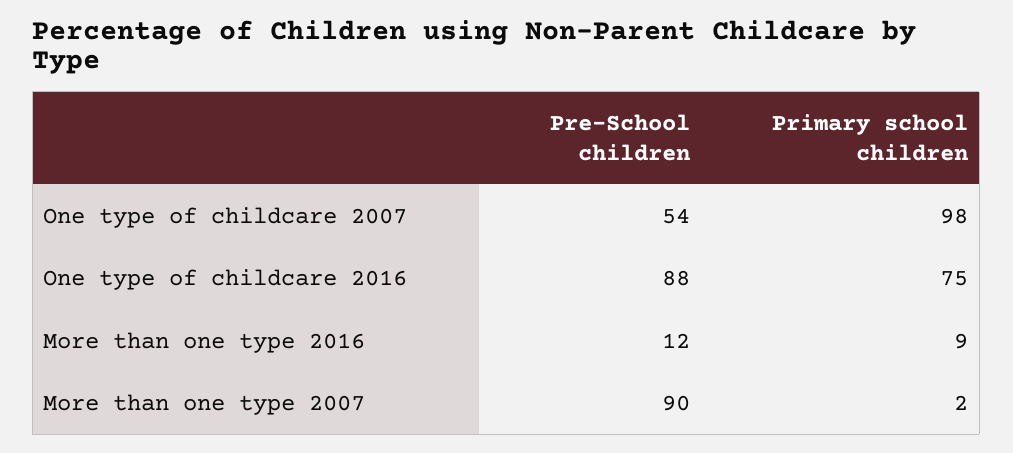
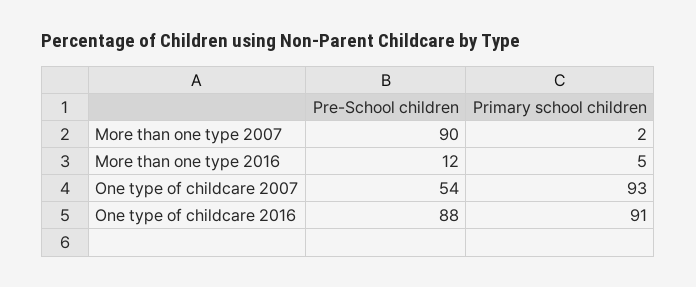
Primary school children, One type of childcare 2007: 98 -> 93
Primary school children, One type of childcare 2016: 75 -> 91
Primary school children, More than one type 2016: 9 -> 5

